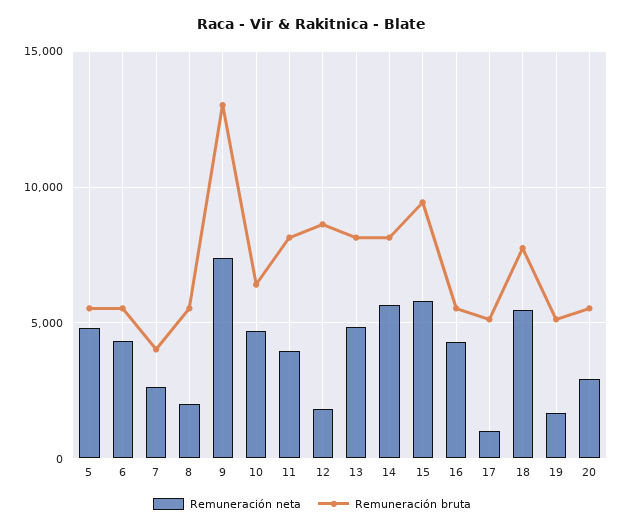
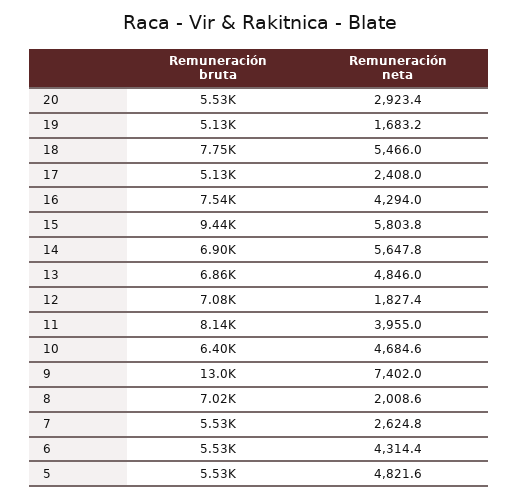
Remuneración bruta, 7: 4000 -> 5530
Remuneración bruta, 8: 5500 -> 7020
Remuneración bruta, 12: 8500 -> 7080
Remuneración bruta, 13: 8000 -> 6860
Remuneración bruta, 14: 8000 -> 6900
Remuneración bruta, 16: 5500 -> 7540
Remuneración neta, 17: 1000 -> 2408

